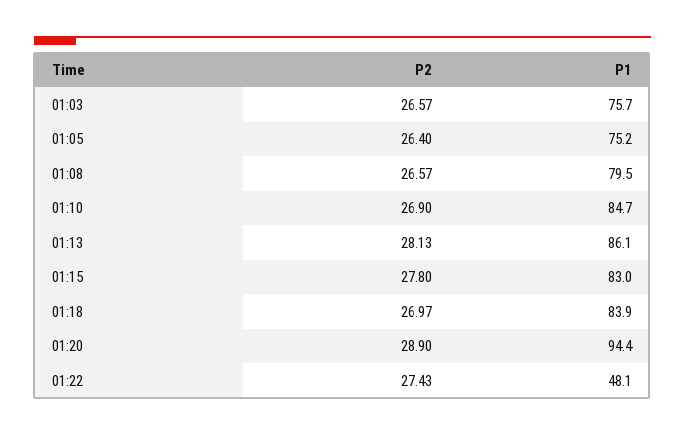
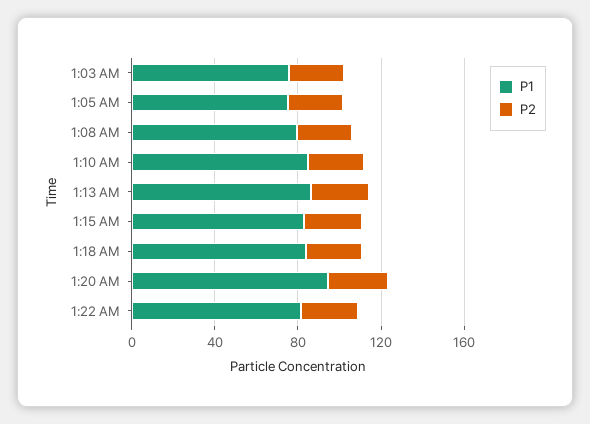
P1, 01:22: 48.1 -> 80

